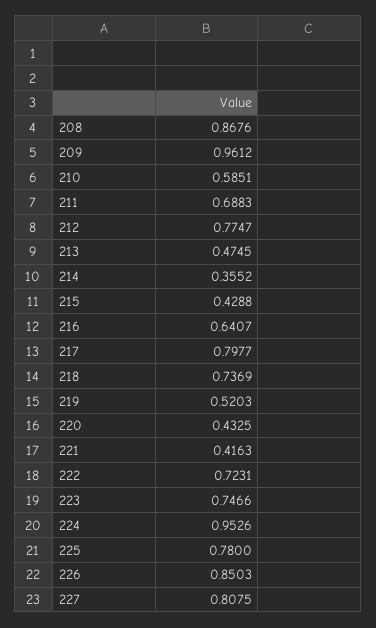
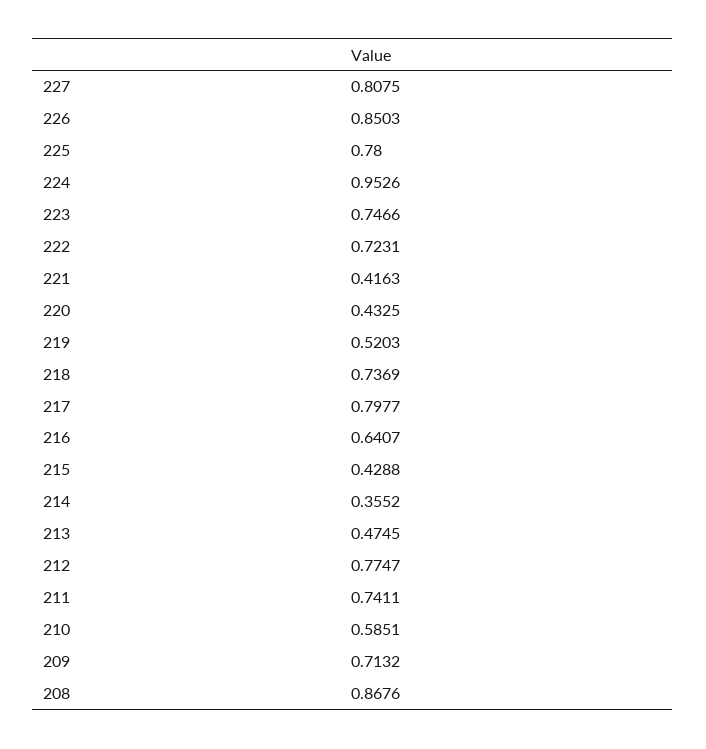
209: 0.9612 -> 0.7132
211: 0.6883 -> 0.7411

